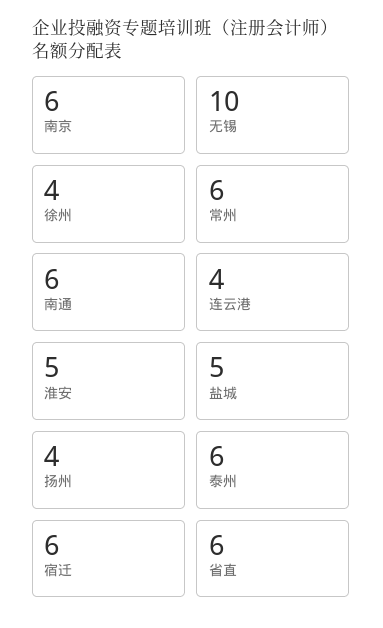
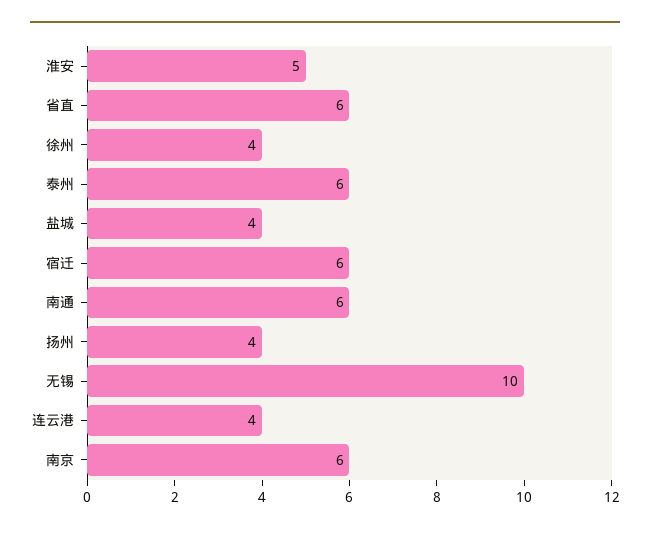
常州: 6 -> none
盐城: 5 -> 4

